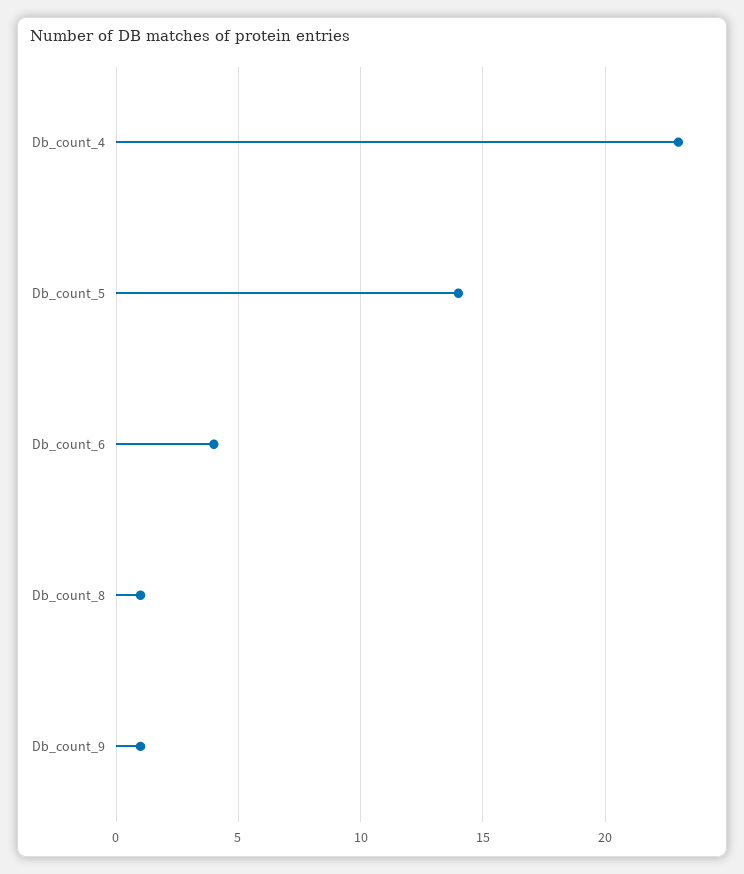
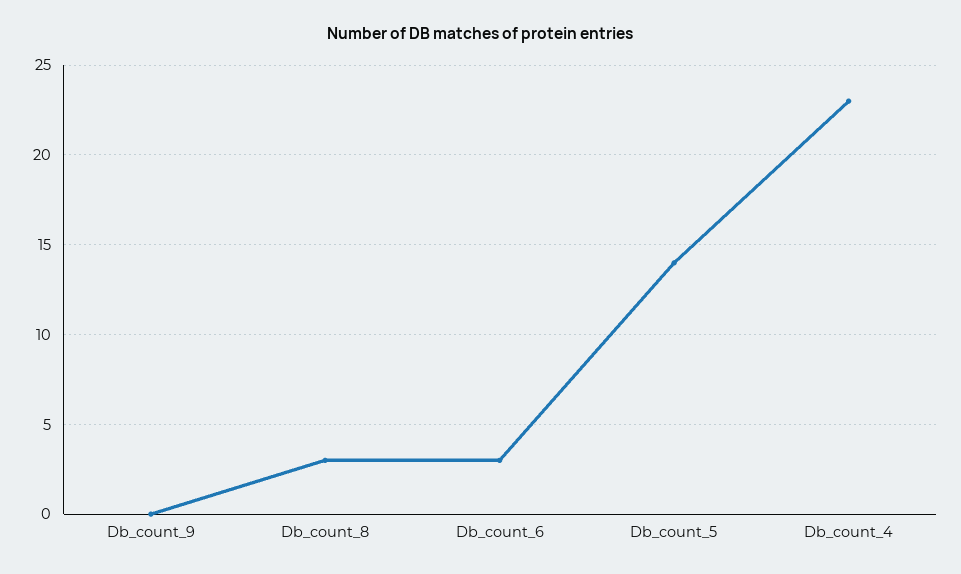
Db_count_6: 4 -> 3
Db_count_8: 1 -> 3
Db_count_9: 1 -> 0

